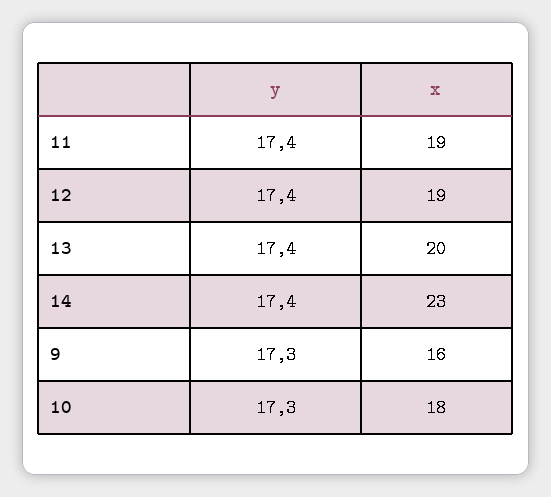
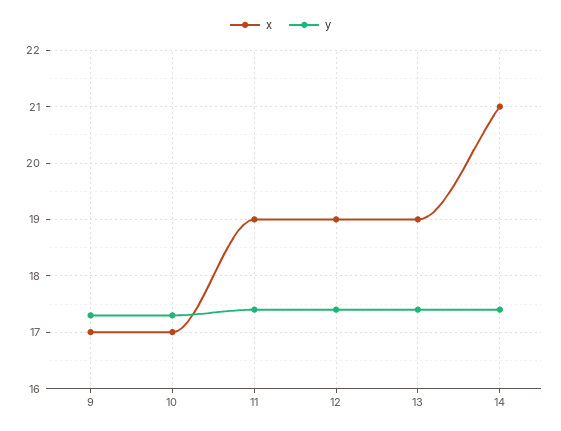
x, 13: 20 -> 19
x, 14: 23 -> 21
x, 9: 16 -> 17
x, 10: 18 -> 17

